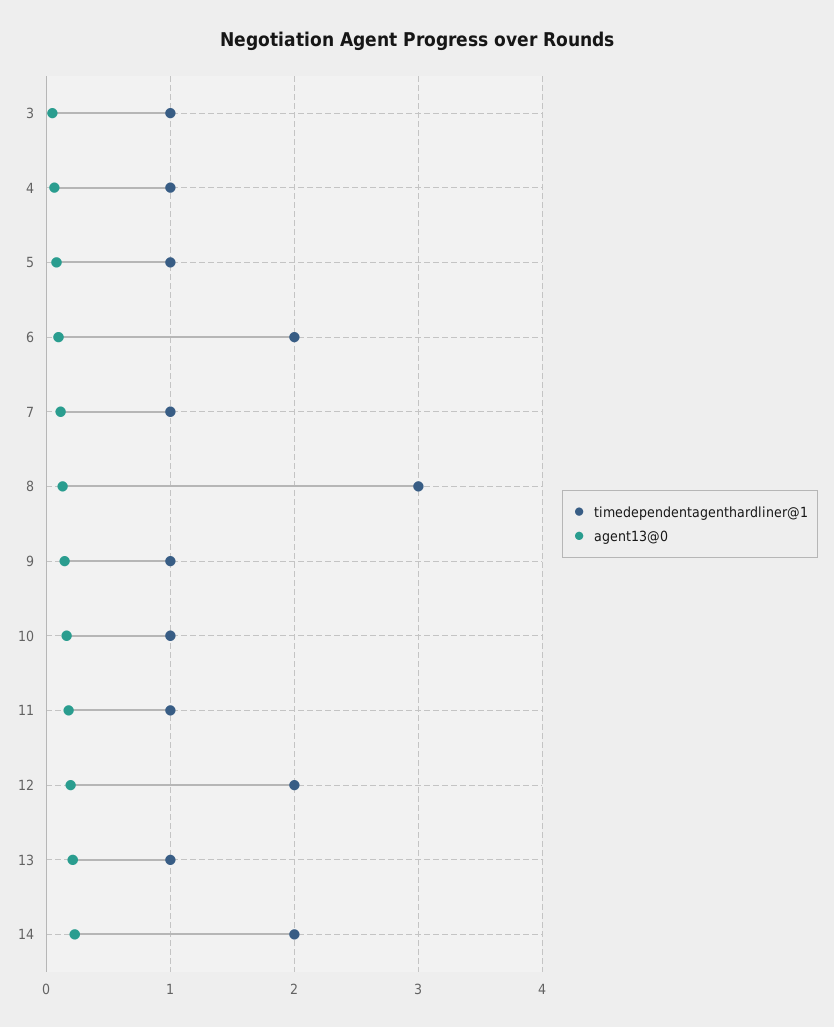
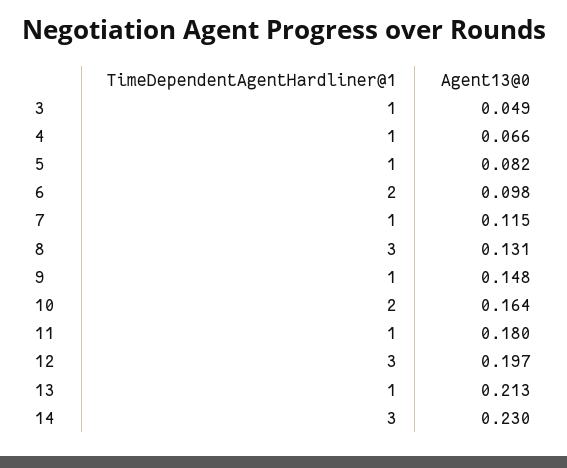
timedependentagenthardliner@1, 10: 1 -> 2
timedependentagenthardliner@1, 12: 2 -> 3
timedependentagenthardliner@1, 14: 2 -> 3

